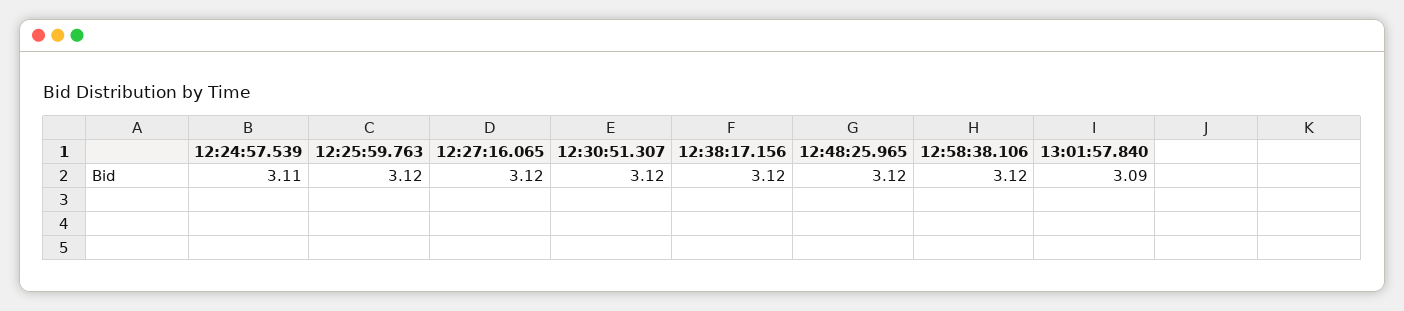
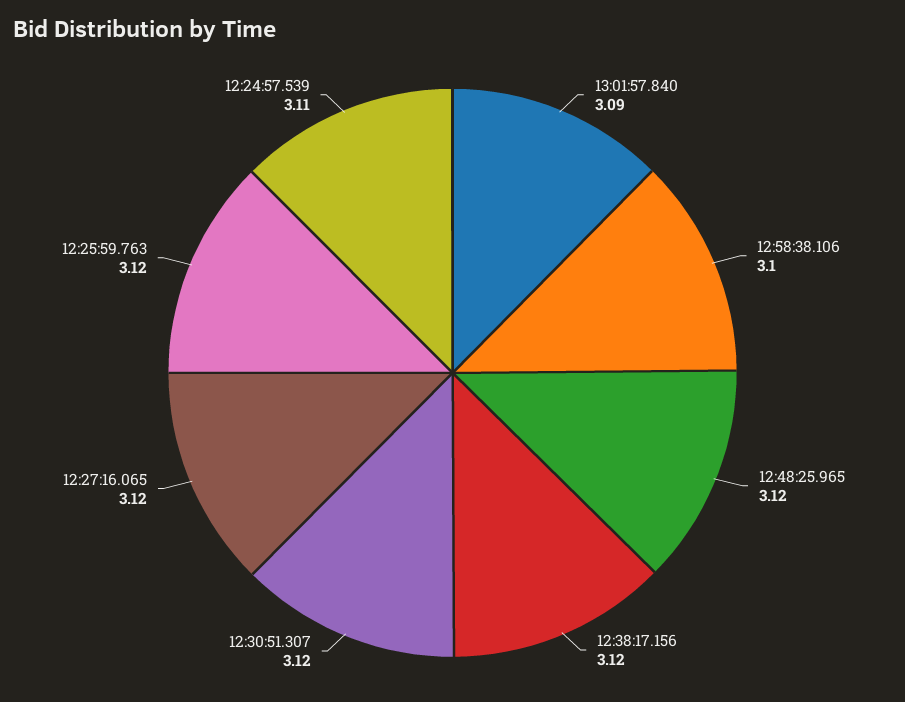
12:58:38.106: 3.12 -> 3.1

